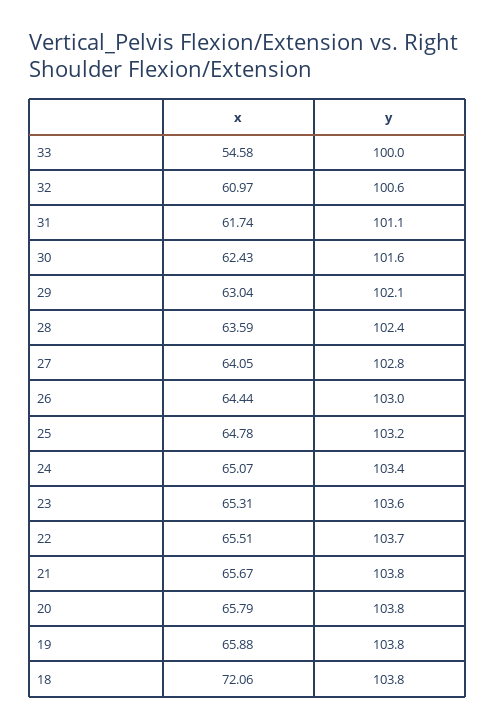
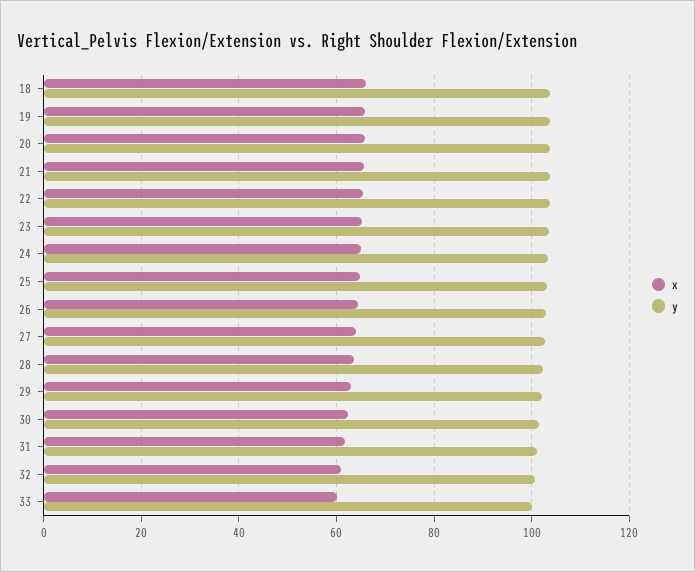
x, 33: 54.58 -> 60
x, 18: 72.06 -> 66

